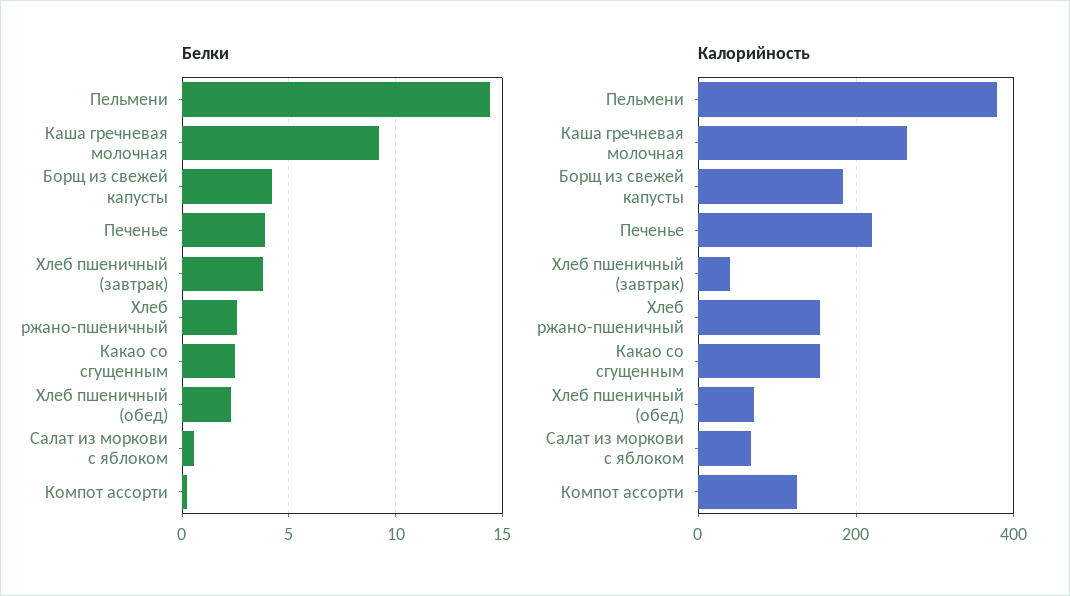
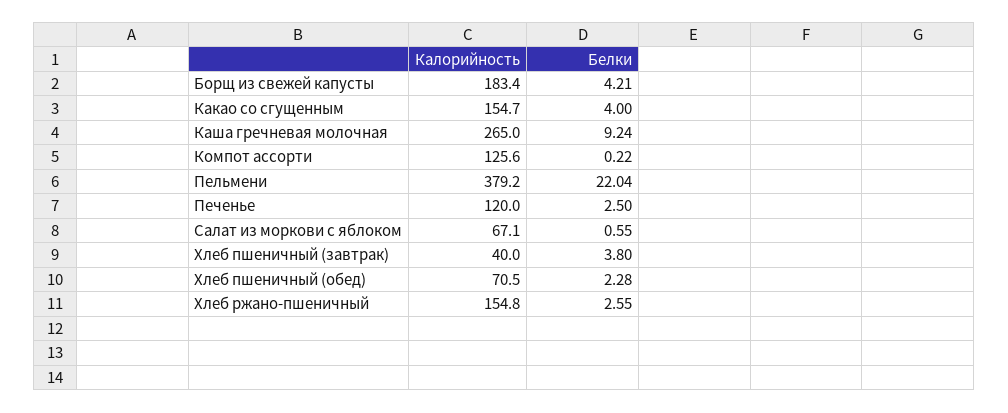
Белки, Пельмени: 14.5 -> 22.04
Белки, Печенье: 4 -> 2.5
Белки, Какао со сгущенным: 2.5 -> 4
Калорийность, Печенье: 220 -> 120

